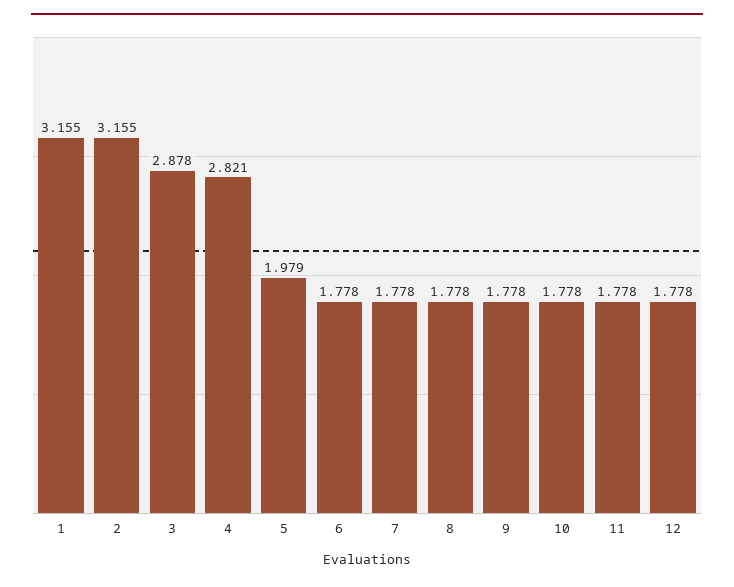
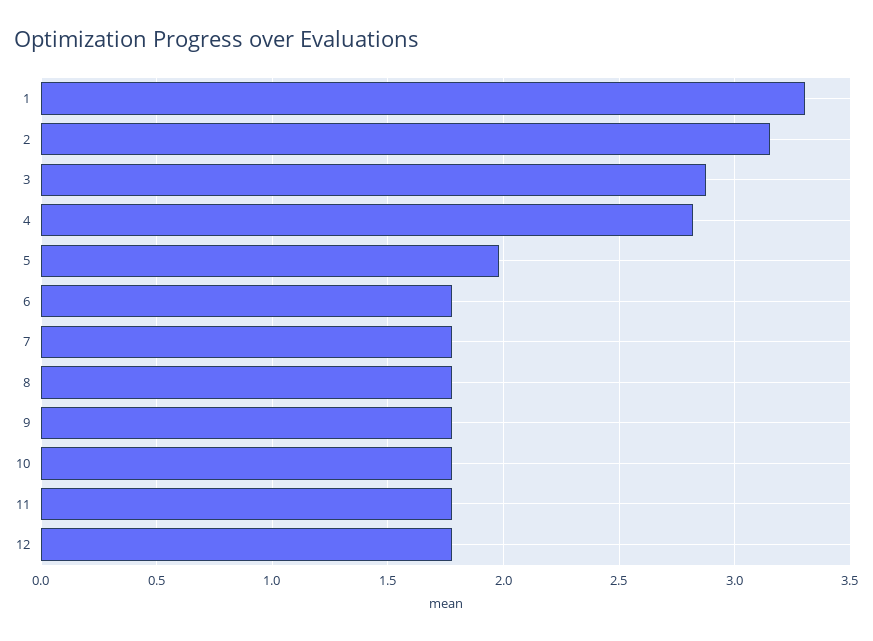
1: 3.155 -> 3.3

